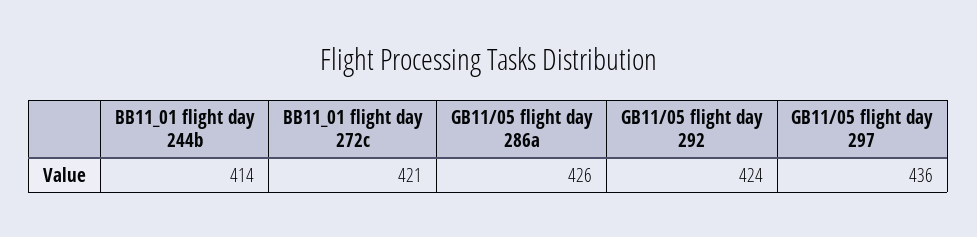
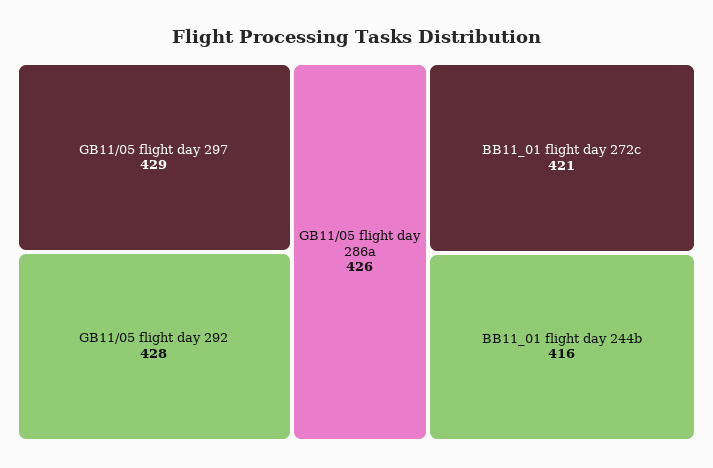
BB11_01 flight day 244b: 414 -> 416
GB11/05 flight day 292: 424 -> 428
GB11/05 flight day 297: 436 -> 429

